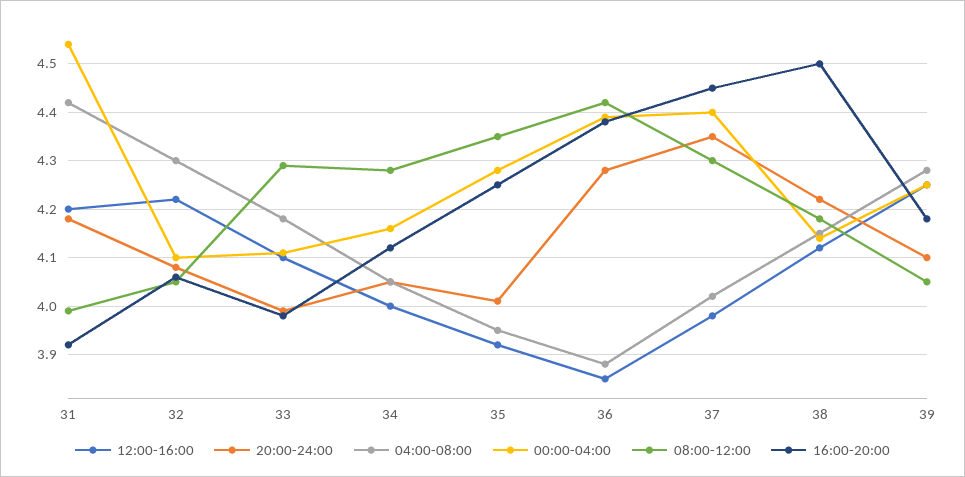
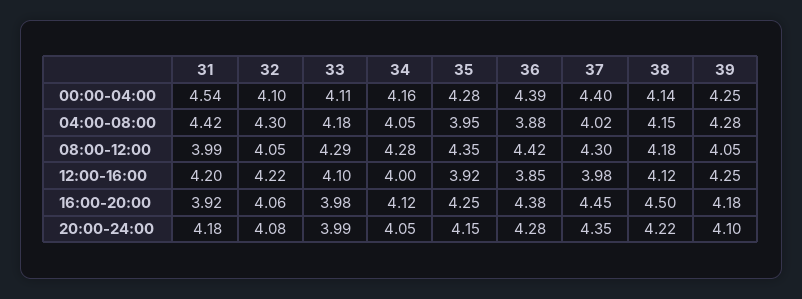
20:00-24:00, 35: 4 -> 4.15

